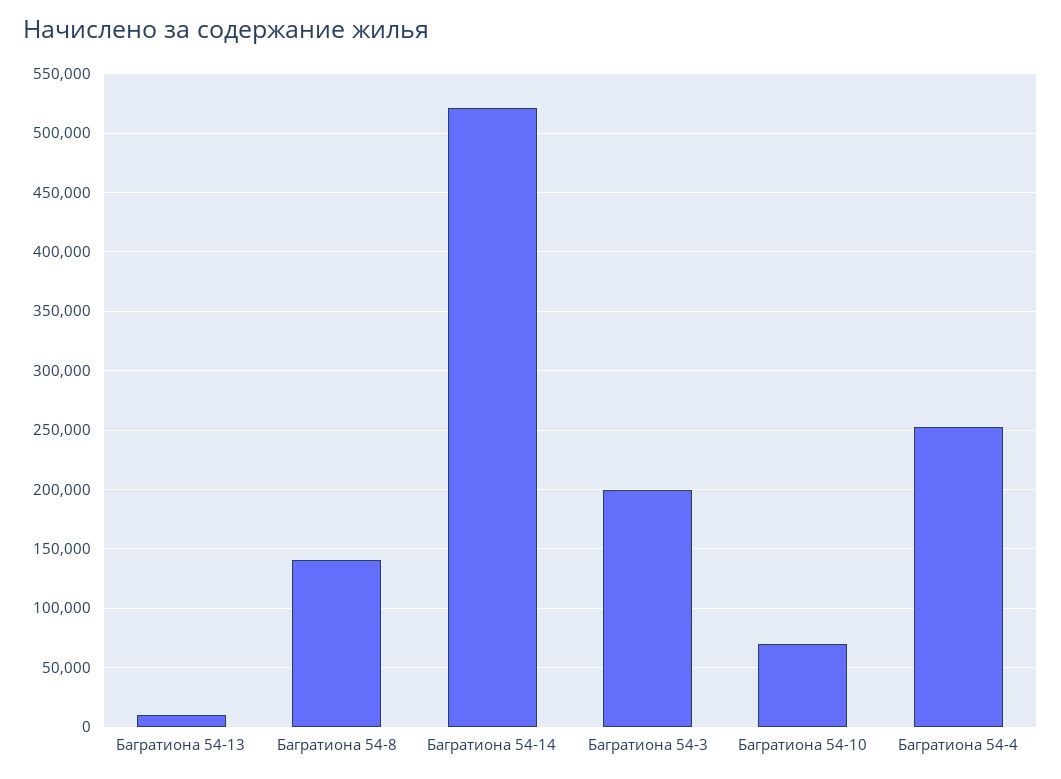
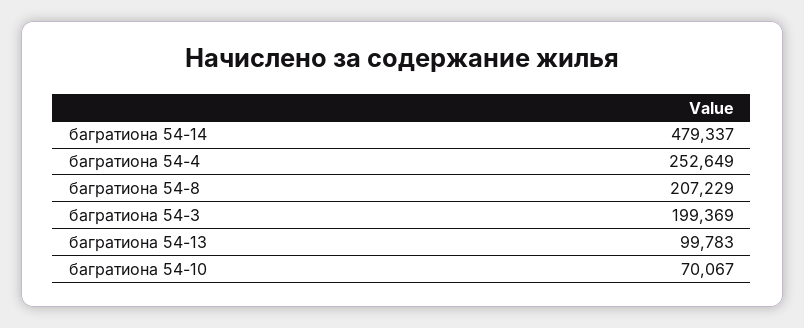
Багратиона 54-13: 10000 -> 99783
Багратиона 54-8: 140000 -> 207229
Багратиона 54-14: 520000 -> 479337

